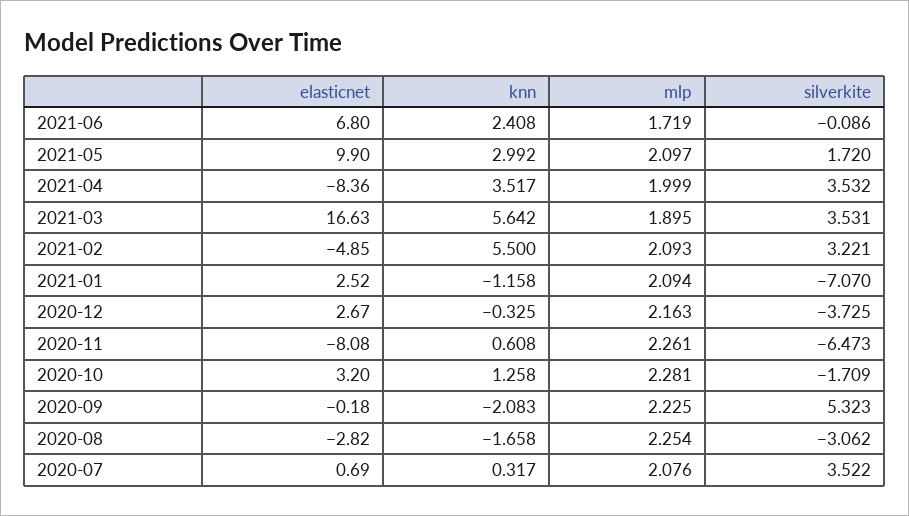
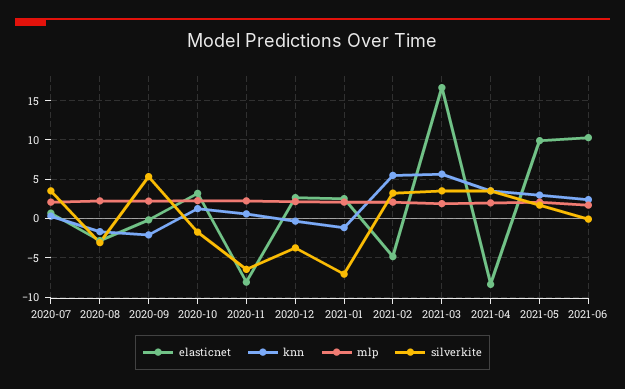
elasticnet, 2021-06: 6.8 -> 10

